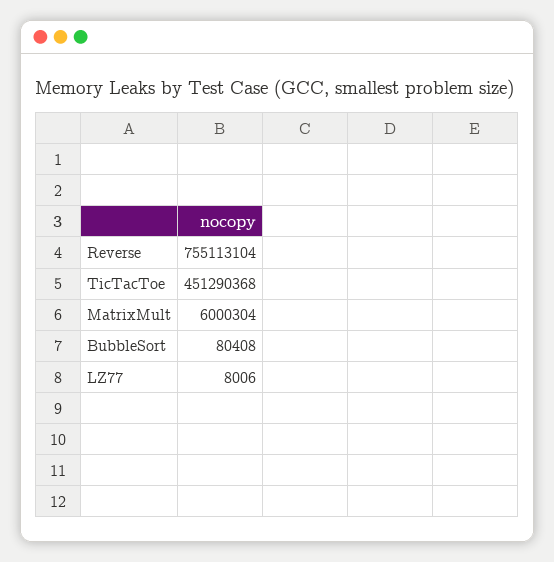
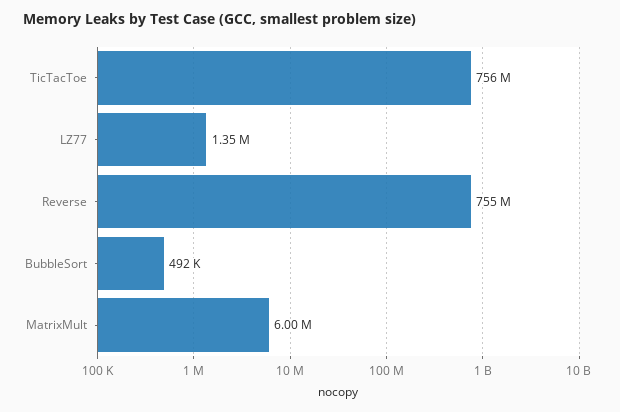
TicTacToe: 451290368 -> 756000000
BubbleSort: 80408 -> 492000
LZ77: 8006 -> 1350000

